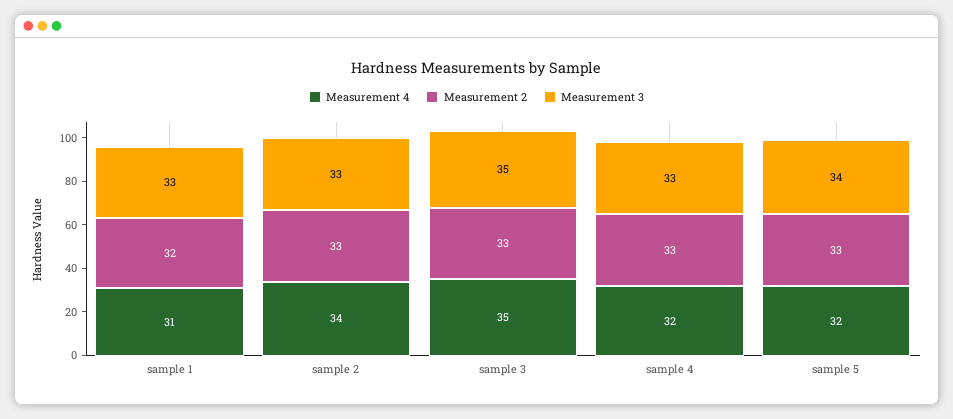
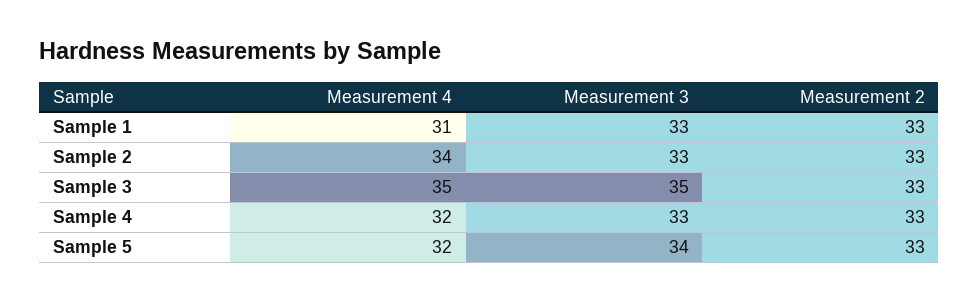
Measurement 2, sample 1: 32 -> 33

